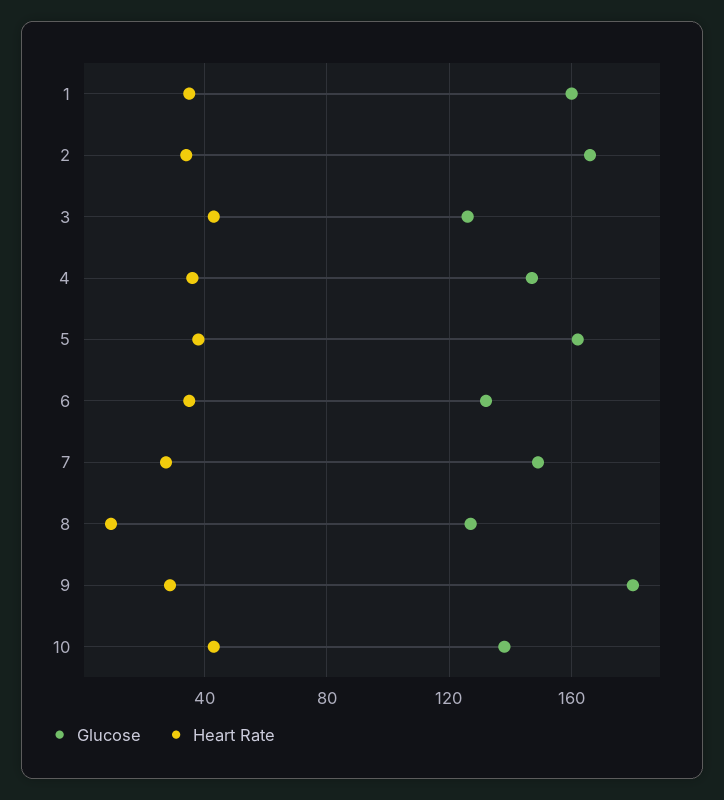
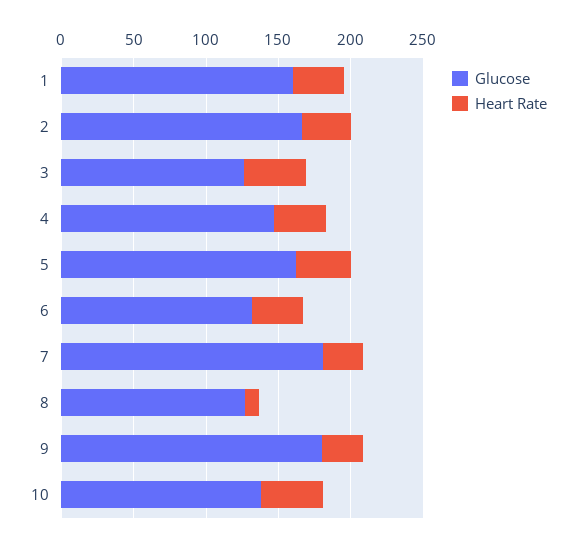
Glucose, 7: 150 -> 180

